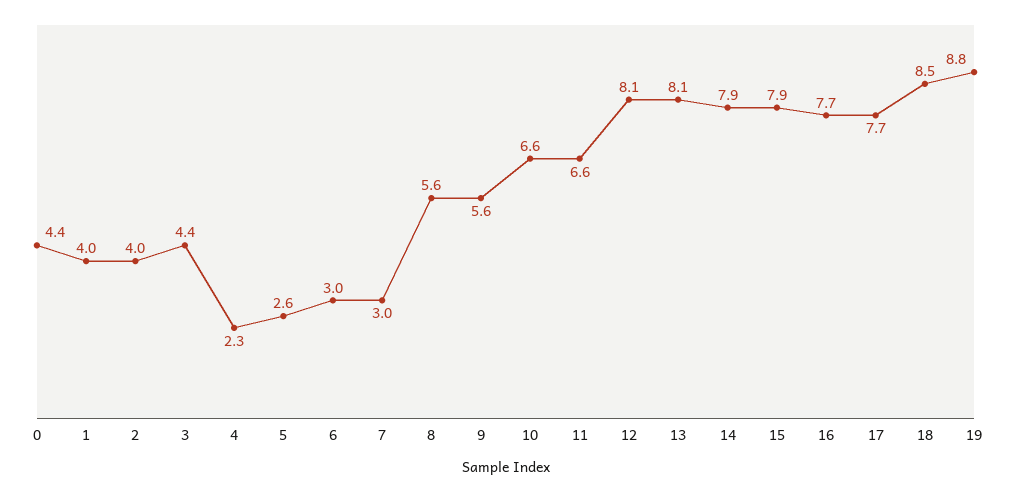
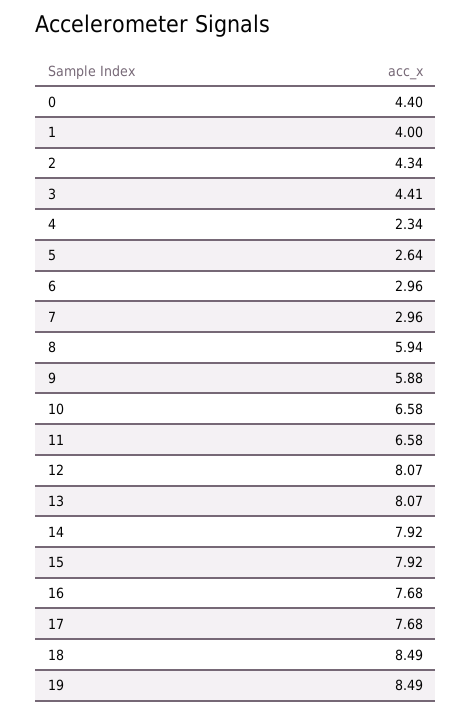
2: 4 -> 4.34
8: 5.6 -> 5.94
9: 5.6 -> 5.88
19: 8.8 -> 8.49

